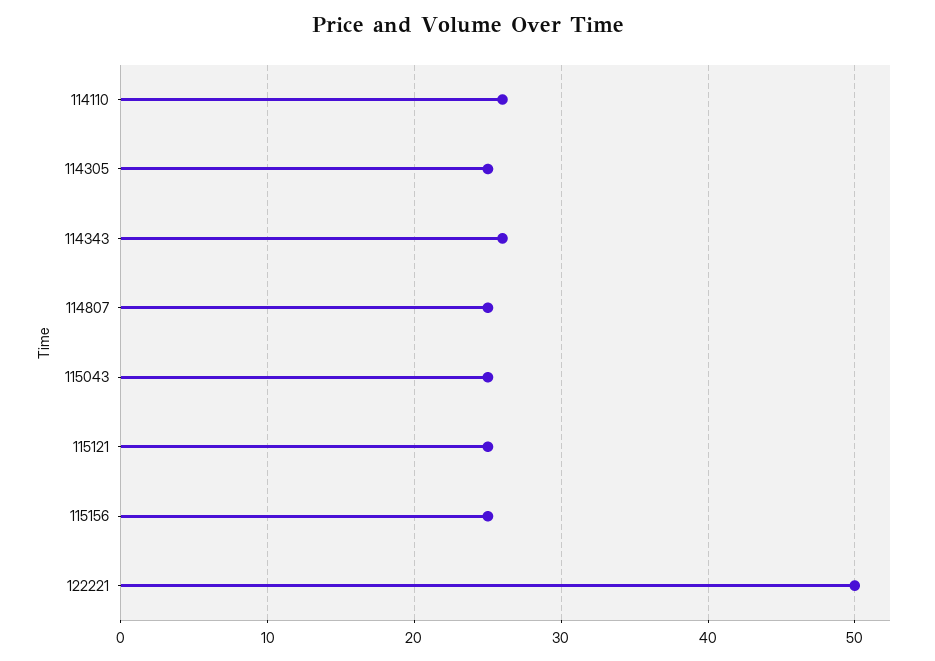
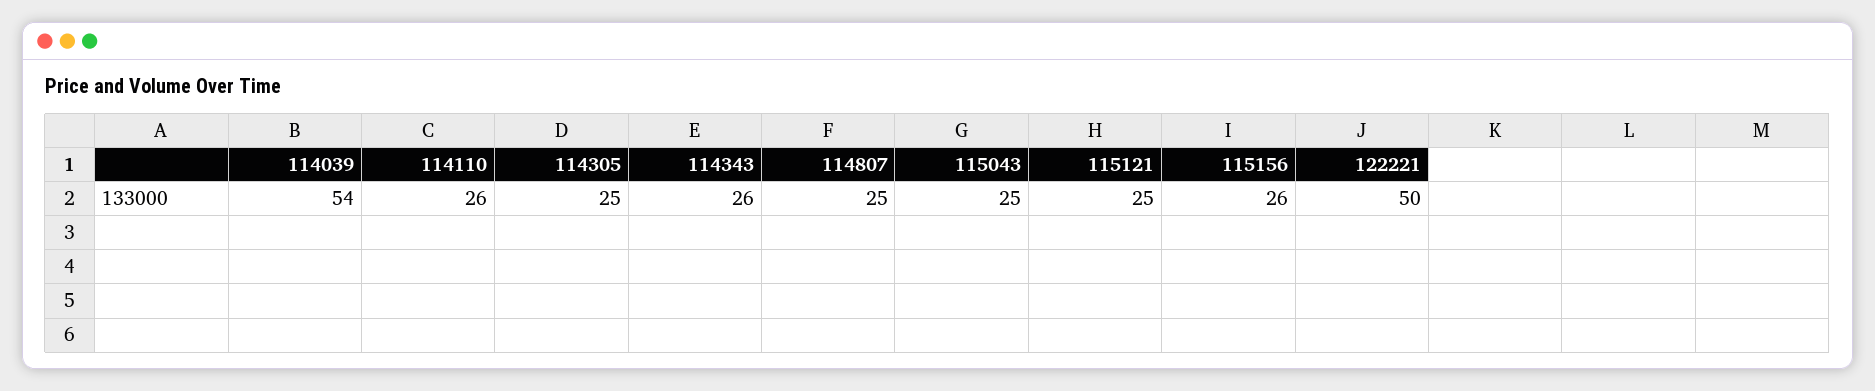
115156: 25 -> 26
114039: none -> 54

